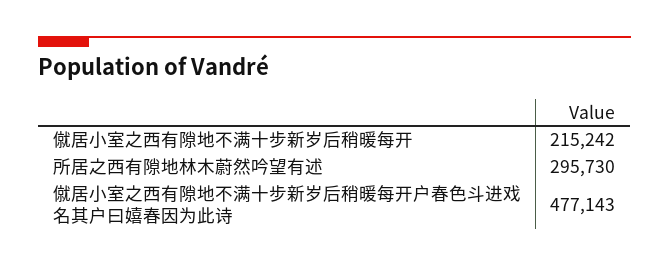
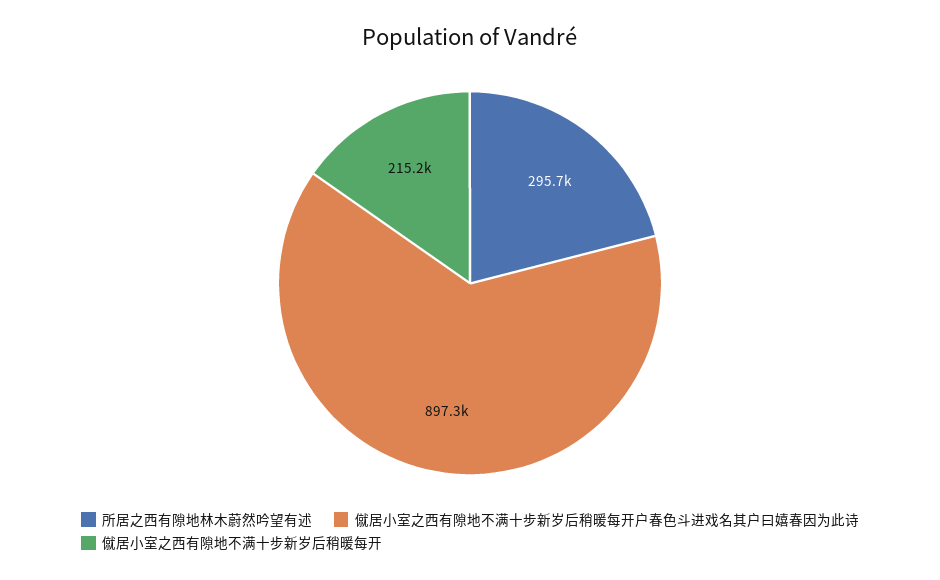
僦居小室之西有隙地不满十步新岁后稍暖每开户春色斗进戏名其户曰嬉春因为此诗: 477143 -> 897300

